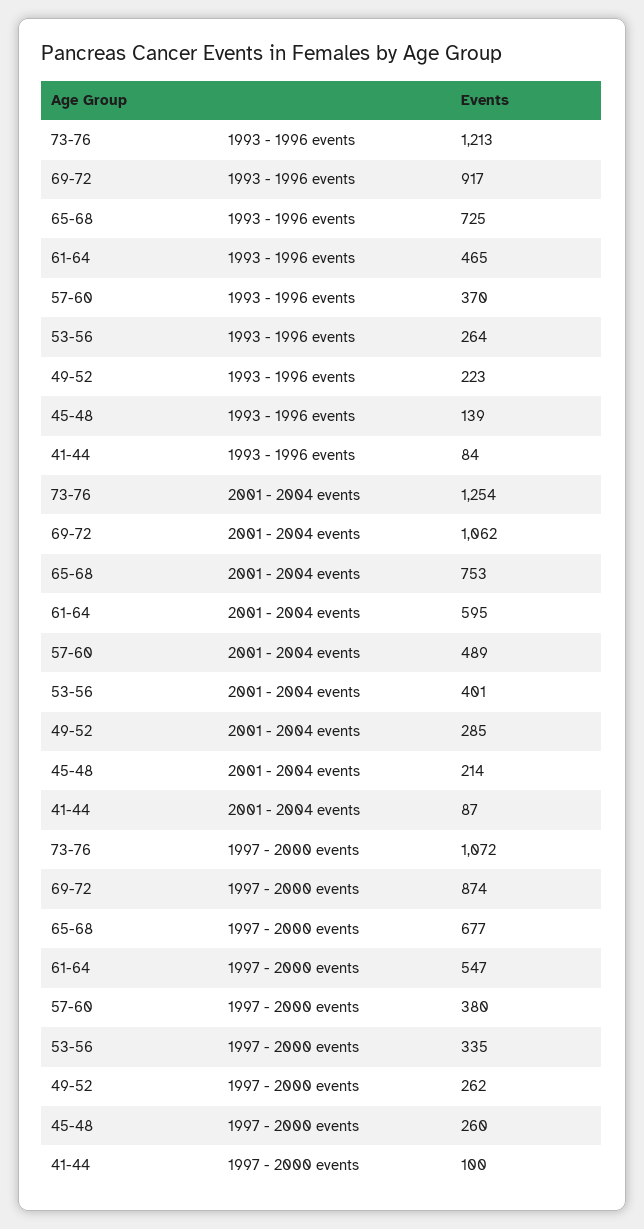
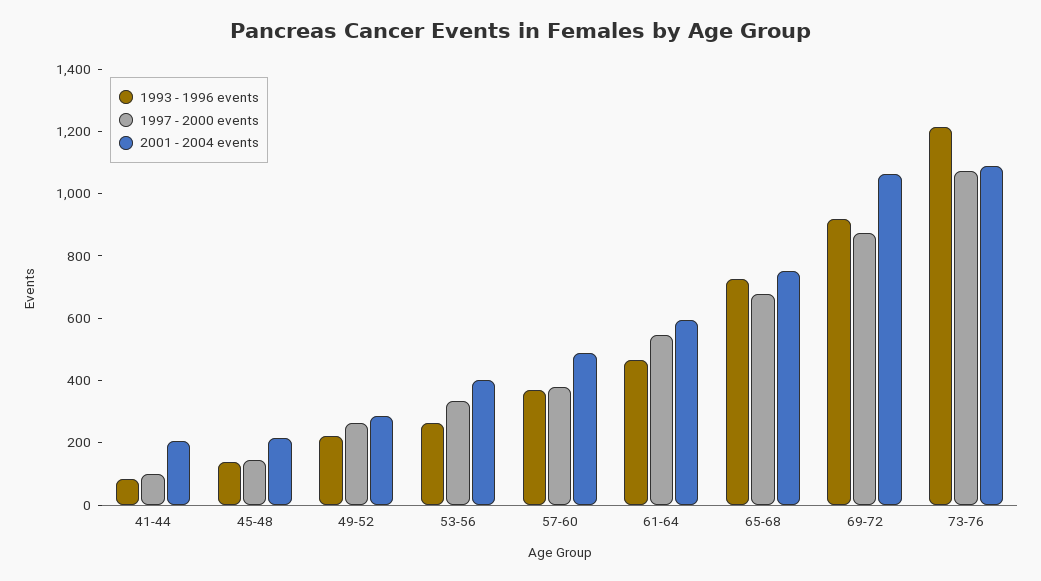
2001 - 2004 events, 73-76: 1254 -> 1100
2001 - 2004 events, 41-44: 87 -> 200
1997 - 2000 events, 45-48: 260 -> 150

